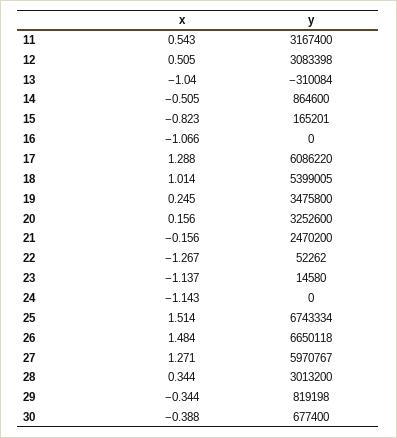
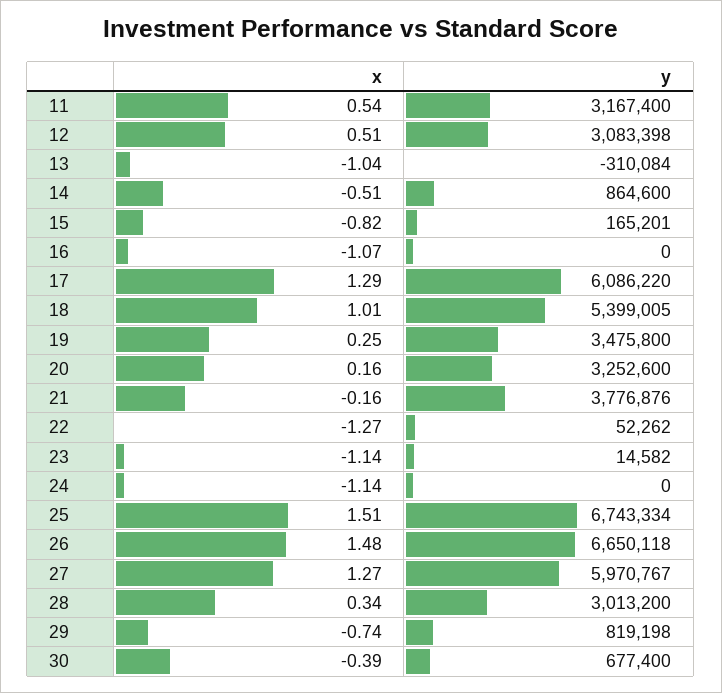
y, 21: 2470200 -> 3776876
y, 23: 14580 -> 14582
x, 29: -0.344 -> -0.74

